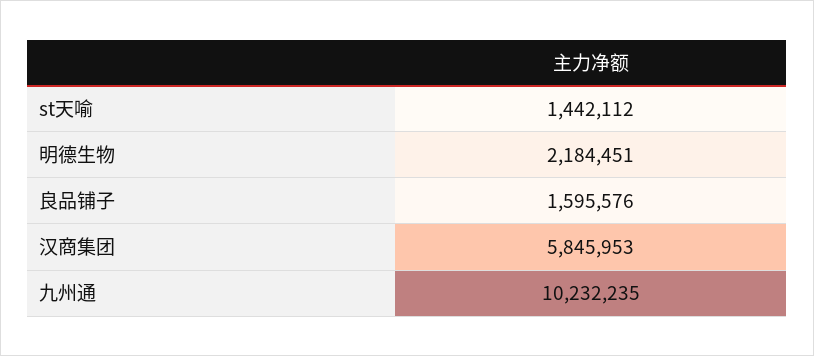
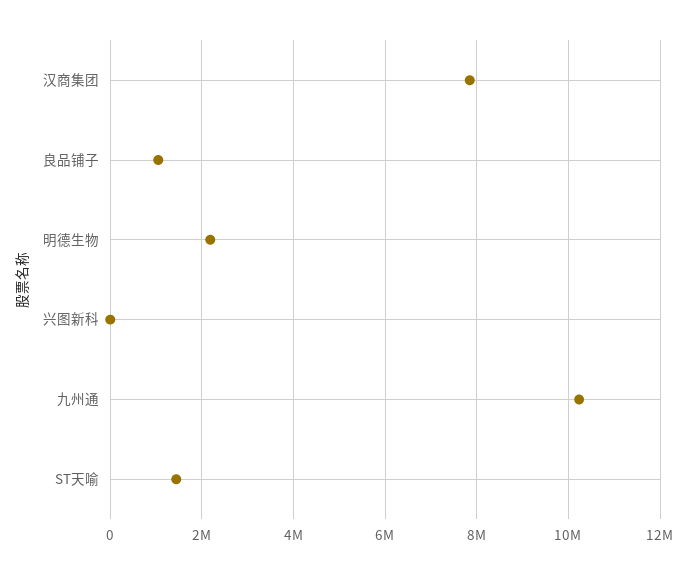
良品铺子: 1595576 -> 1000000
汉商集团: 5845953 -> 7800000
兴图新科: none -> 0

